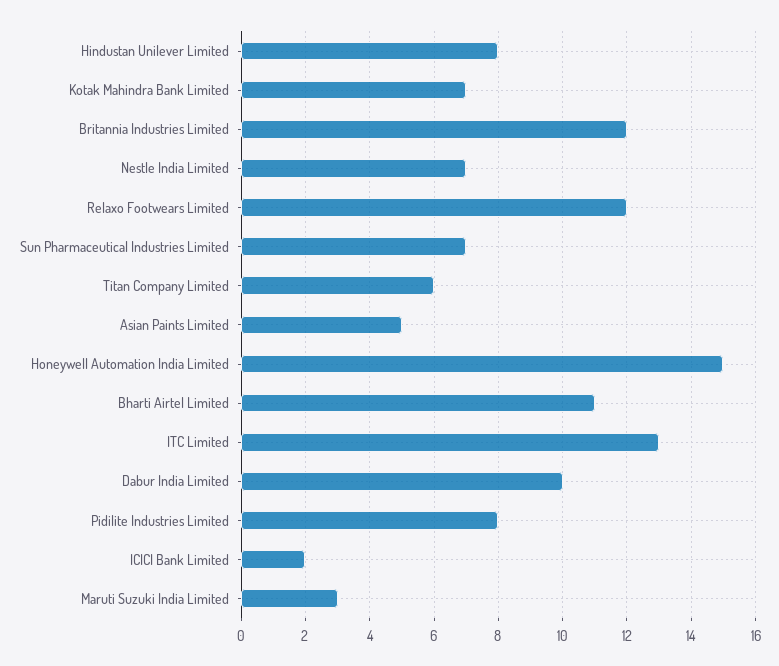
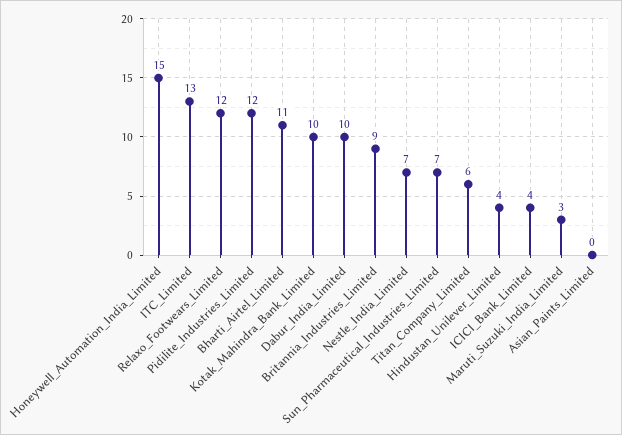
Hindustan Unilever Limited: 8 -> 4
Kotak Mahindra Bank Limited: 7 -> 10
Britannia Industries Limited: 12 -> 9
Asian Paints Limited: 5 -> 0
Pidilite Industries Limited: 8 -> 12
ICICI Bank Limited: 2 -> 4

